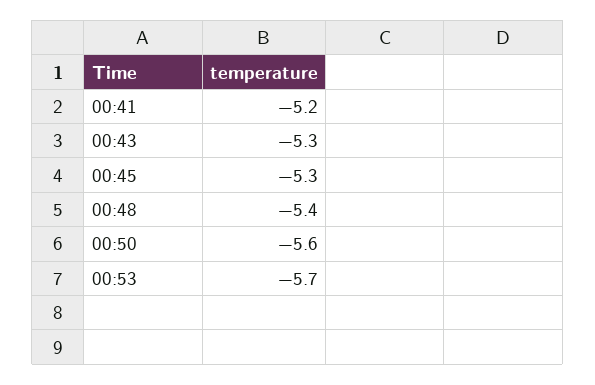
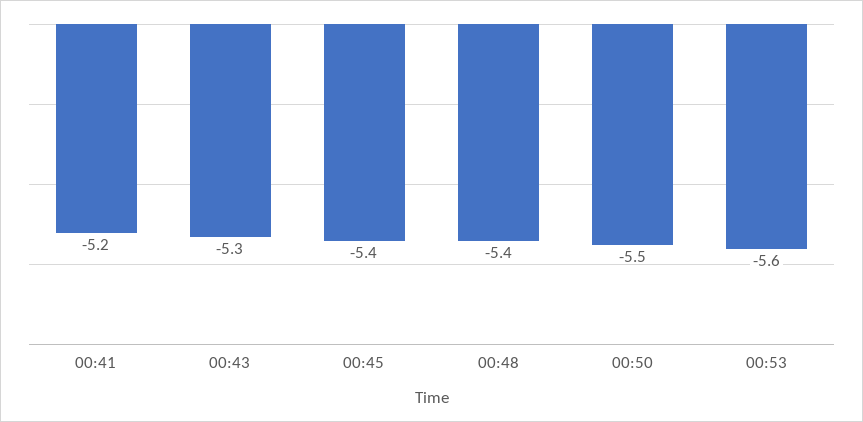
00:45: -5.3 -> -5.4
00:50: -5.6 -> -5.5
00:53: -5.7 -> -5.6

